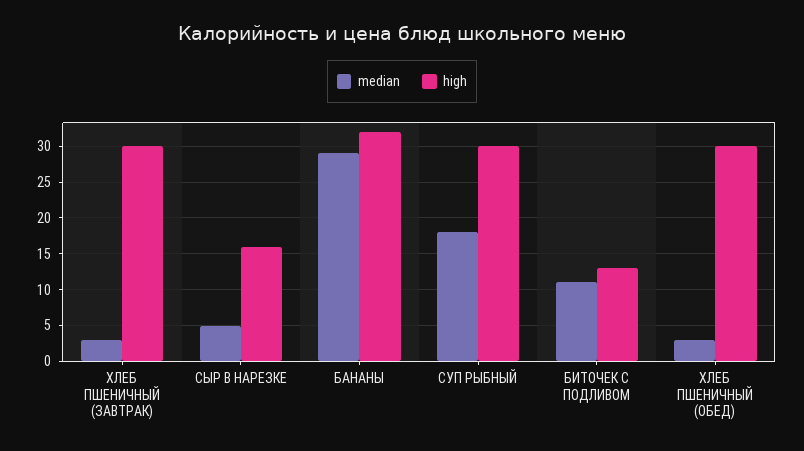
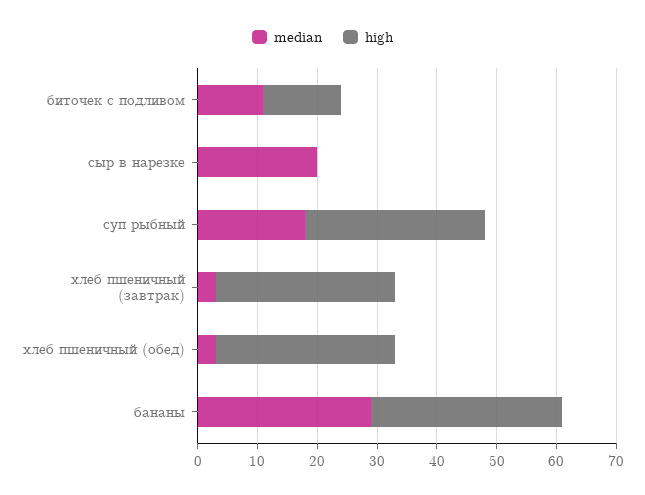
median, СЫР В НАРЕЗКЕ: 5 -> 20
high, СЫР В НАРЕЗКЕ: 16 -> 0

